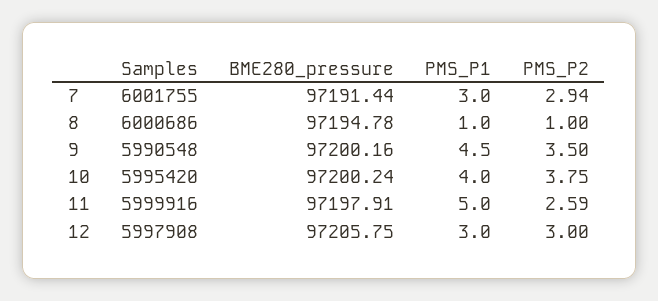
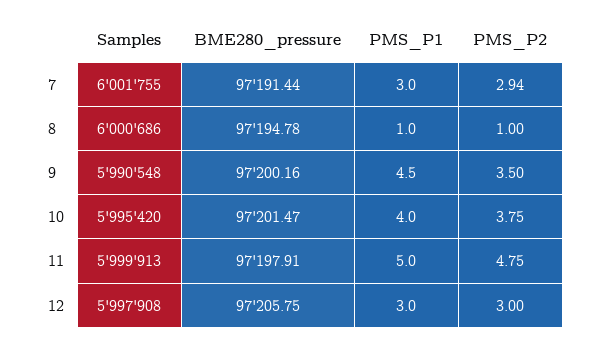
BME280_pressure, 10: 97200.24 -> 97201.47
Samples, 11: 5999916 -> 5999913
PMS_P2, 11: 2.59 -> 4.75

